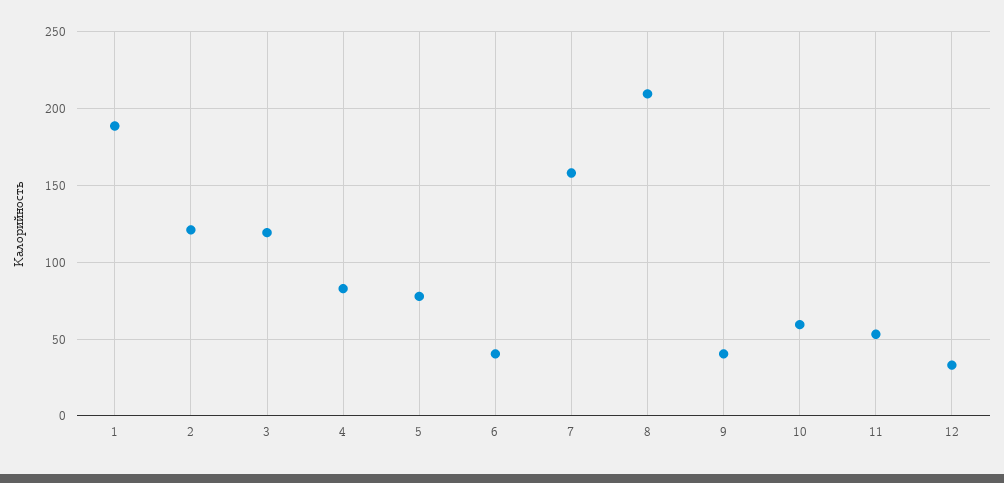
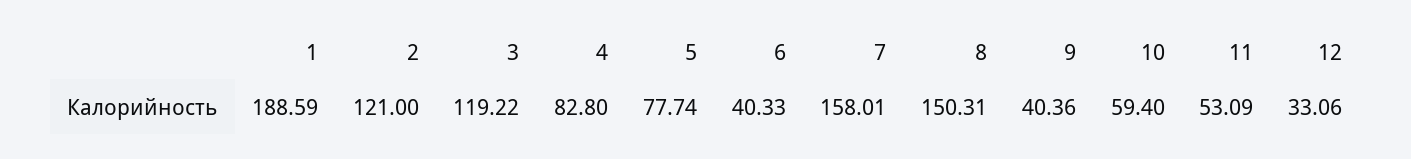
8: 210 -> 150.31

